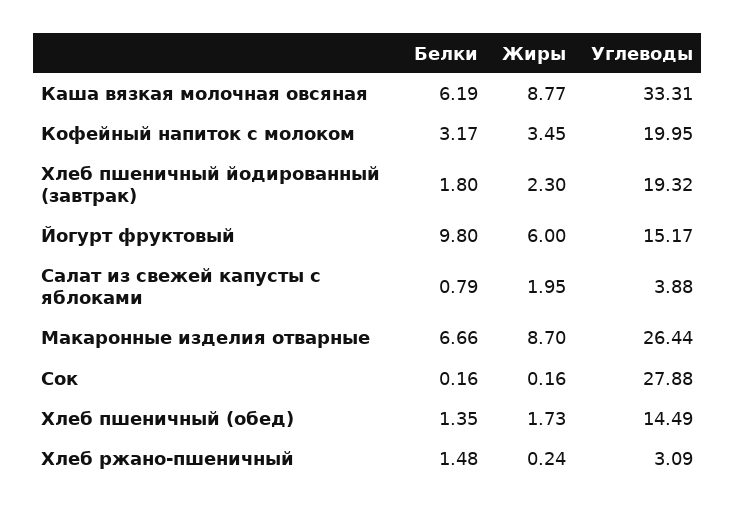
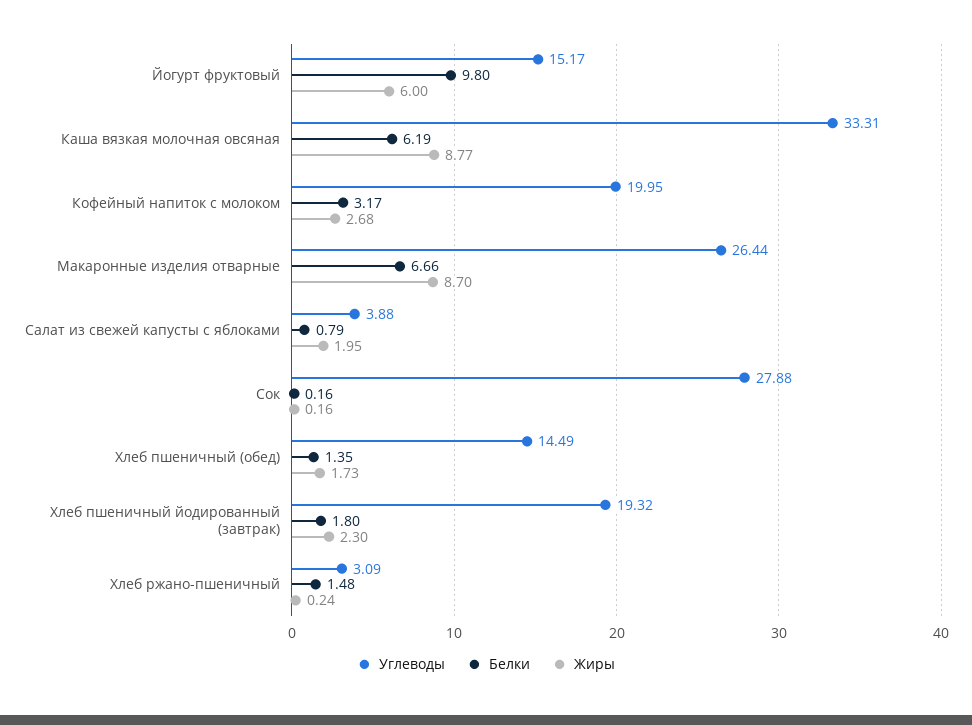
Жиры, Кофейный напиток с молоком: 3.45 -> 2.68

